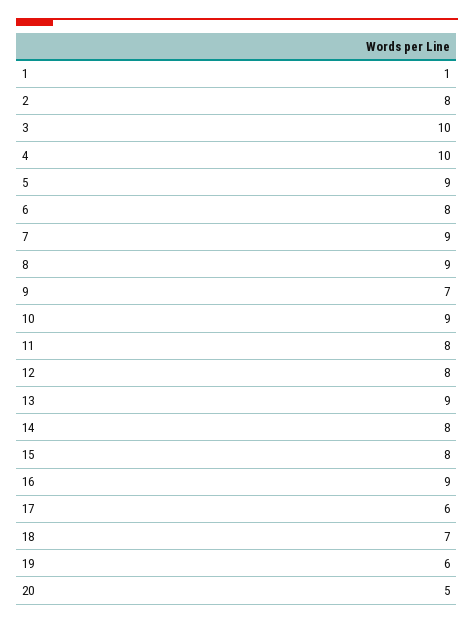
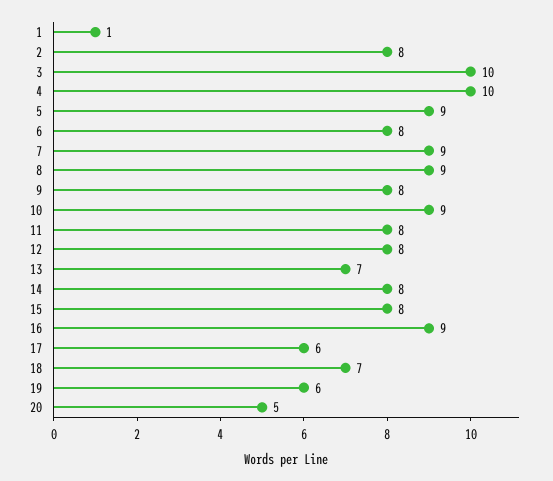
9: 7 -> 8
13: 9 -> 7

